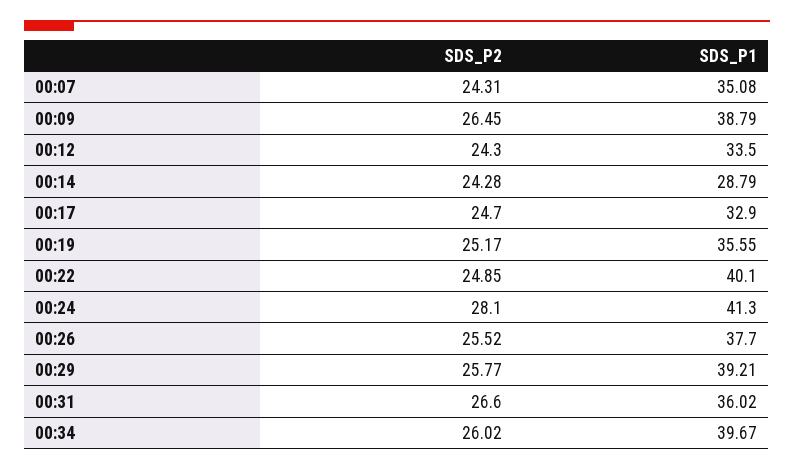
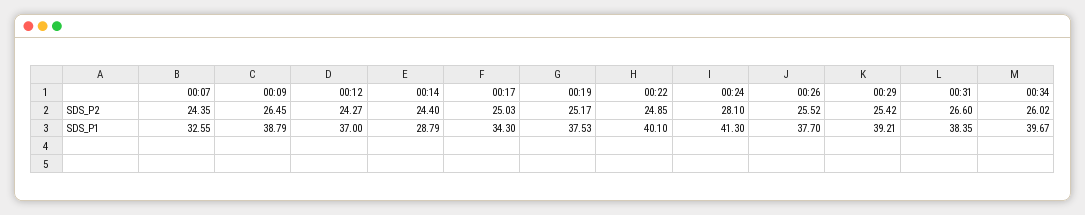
SDS_P2, 00:07: 24.31 -> 24.35
SDS_P1, 00:07: 35.08 -> 32.55
SDS_P2, 00:12: 24.3 -> 24.27
SDS_P1, 00:12: 33.5 -> 37
SDS_P2, 00:14: 24.28 -> 24.4
SDS_P2, 00:17: 24.7 -> 25.03
SDS_P1, 00:17: 32.9 -> 34.3
SDS_P1, 00:19: 35.55 -> 37.53
SDS_P2, 00:29: 25.77 -> 25.42
SDS_P1, 00:31: 36.02 -> 38.35

